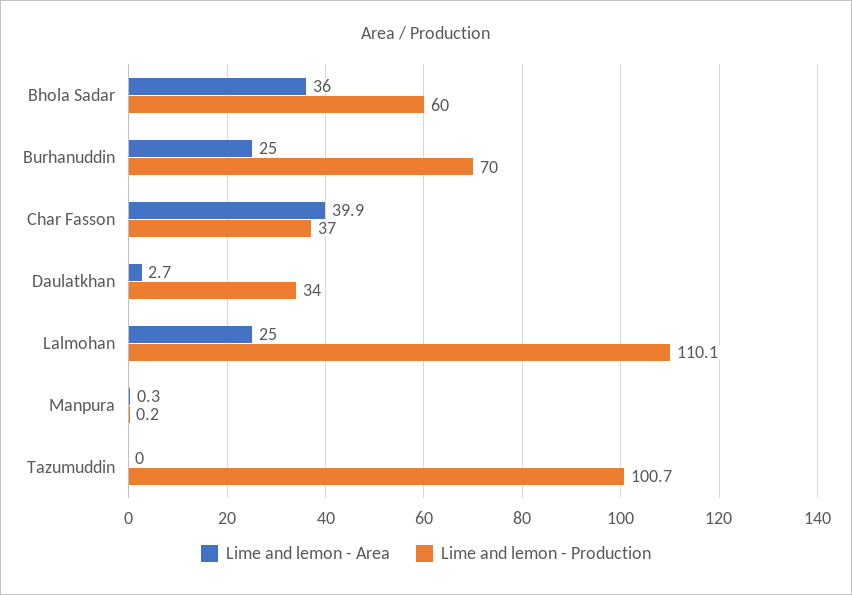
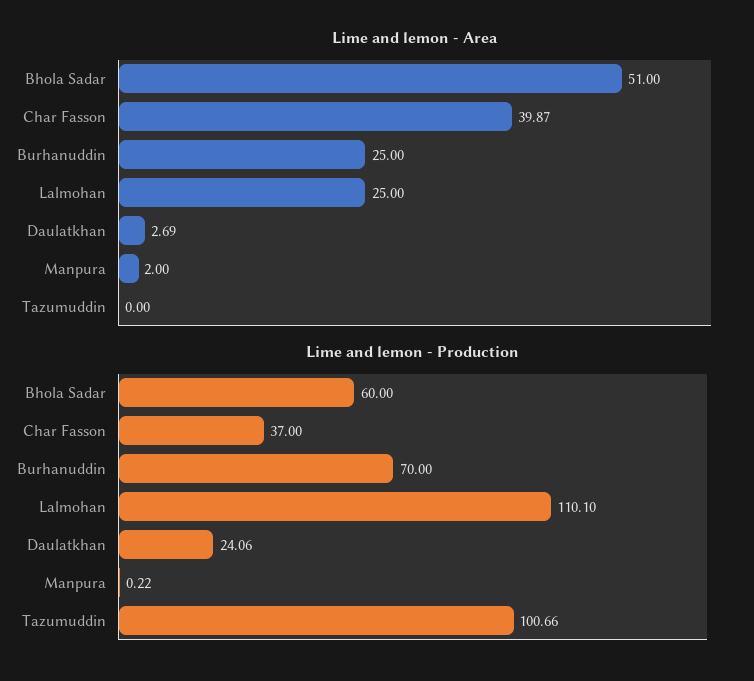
Lime and lemon - Area, Bhola Sadar: 36 -> 51
Lime and lemon - Production, Daulatkhan: 34 -> 24.06
Lime and lemon - Area, Manpura: 0.3 -> 2

